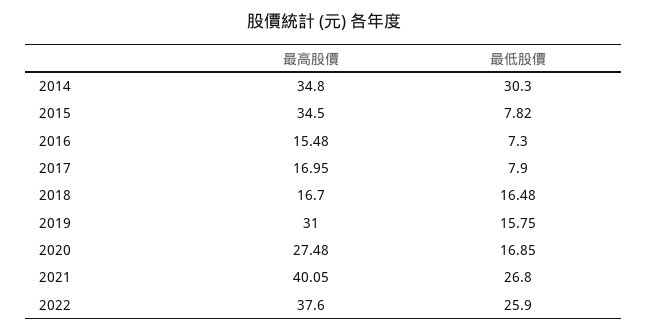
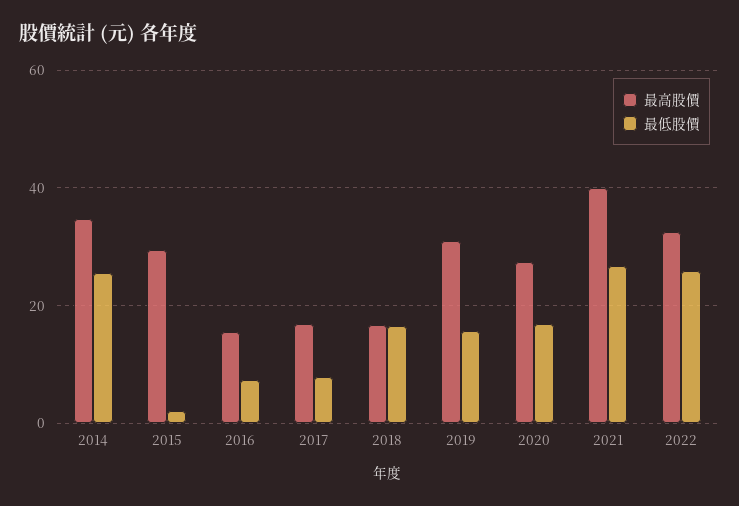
最低股價, 2014: 30.3 -> 26
最高股價, 2015: 34.5 -> 30
最低股價, 2015: 7.82 -> 2
最高股價, 2022: 37.6 -> 32

